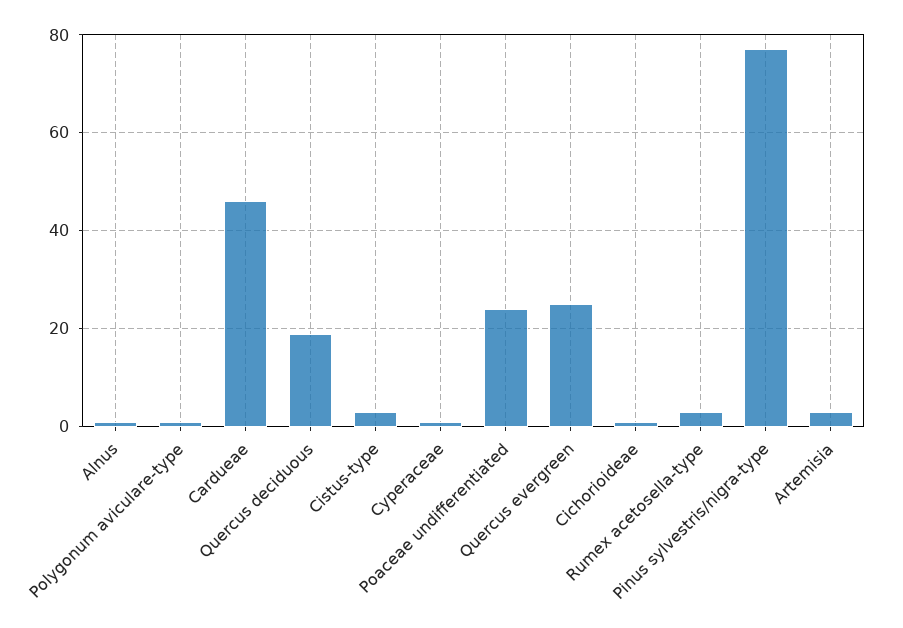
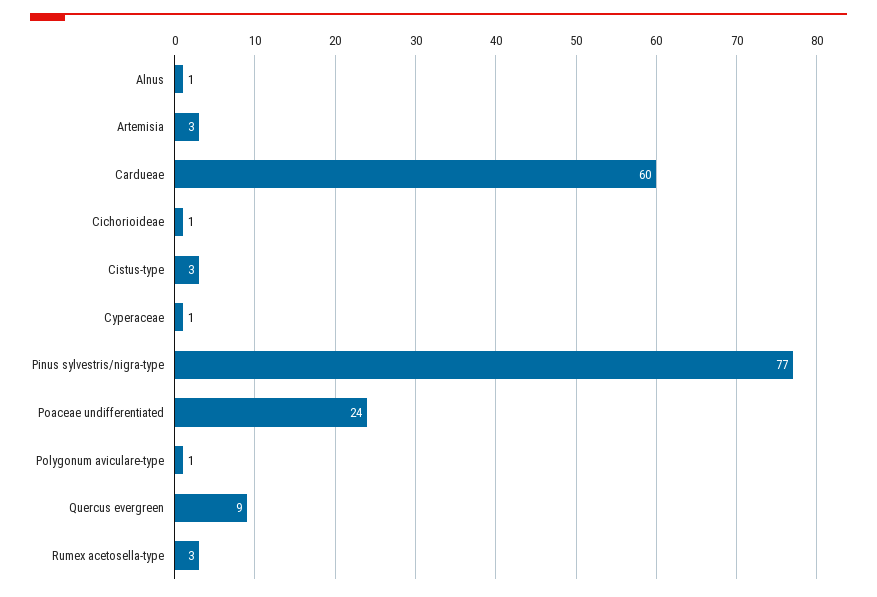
Cardueae: 45 -> 60
Quercus deciduous: 20 -> none
Quercus evergreen: 25 -> 9

